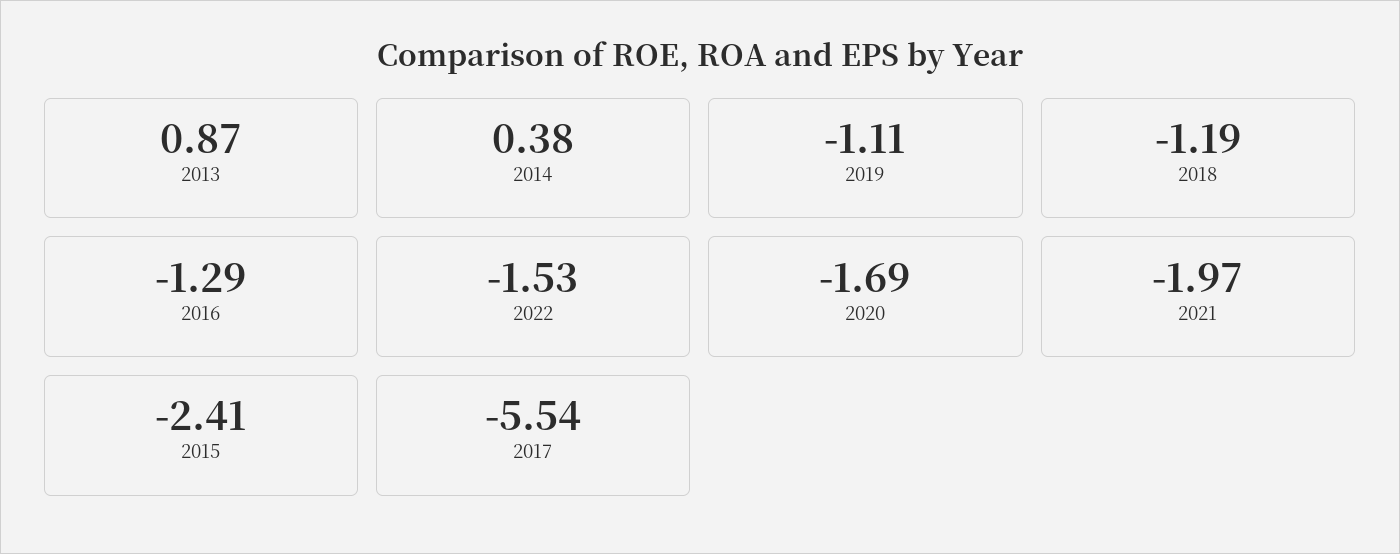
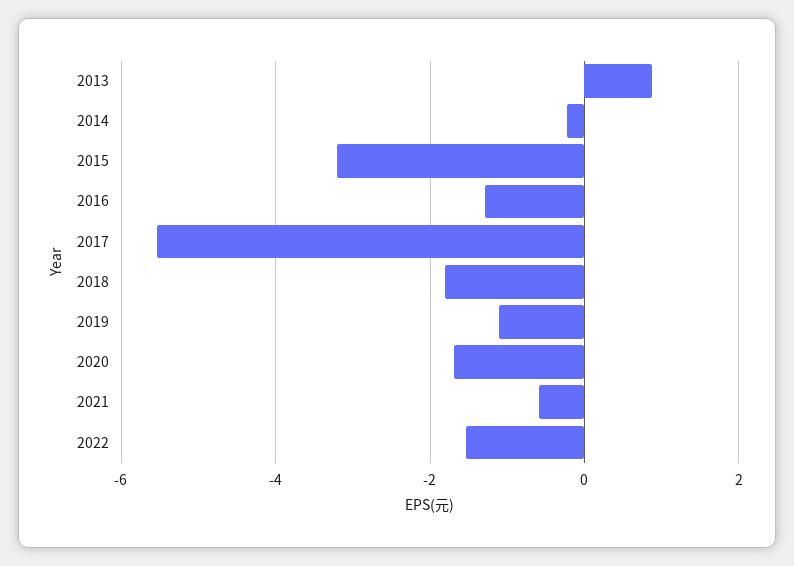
2014: 0.38 -> -0.2
2018: -1.19 -> -1.8
2021: -1.97 -> -0.6
2015: -2.41 -> -3.2

